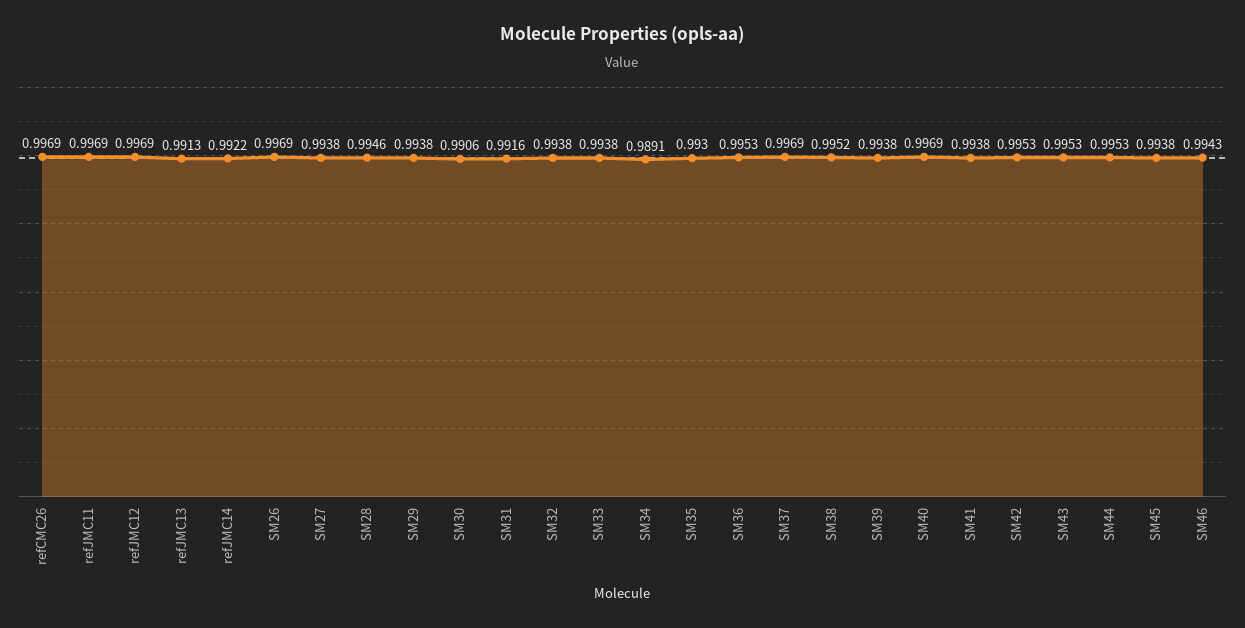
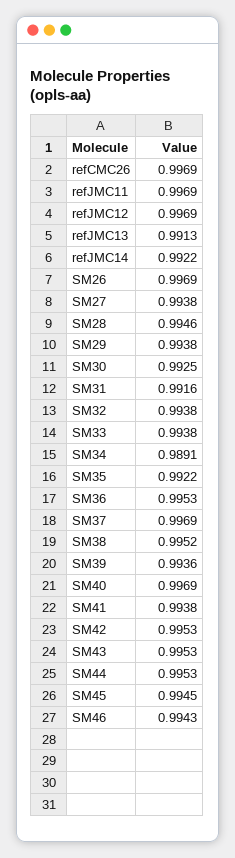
SM30: 0.9906 -> 0.9925
SM35: 0.993 -> 0.9922
SM39: 0.9938 -> 0.9936
SM45: 0.9938 -> 0.9945

